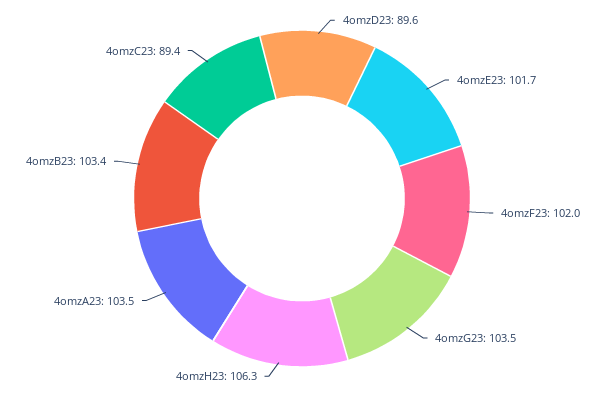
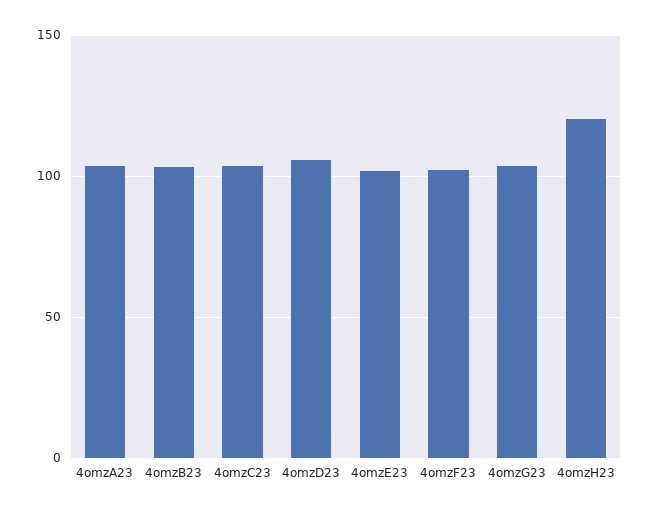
4omzD23: 89.6 -> 105
4omzH23: 106.3 -> 120
4omzC23: 89.4 -> 105

